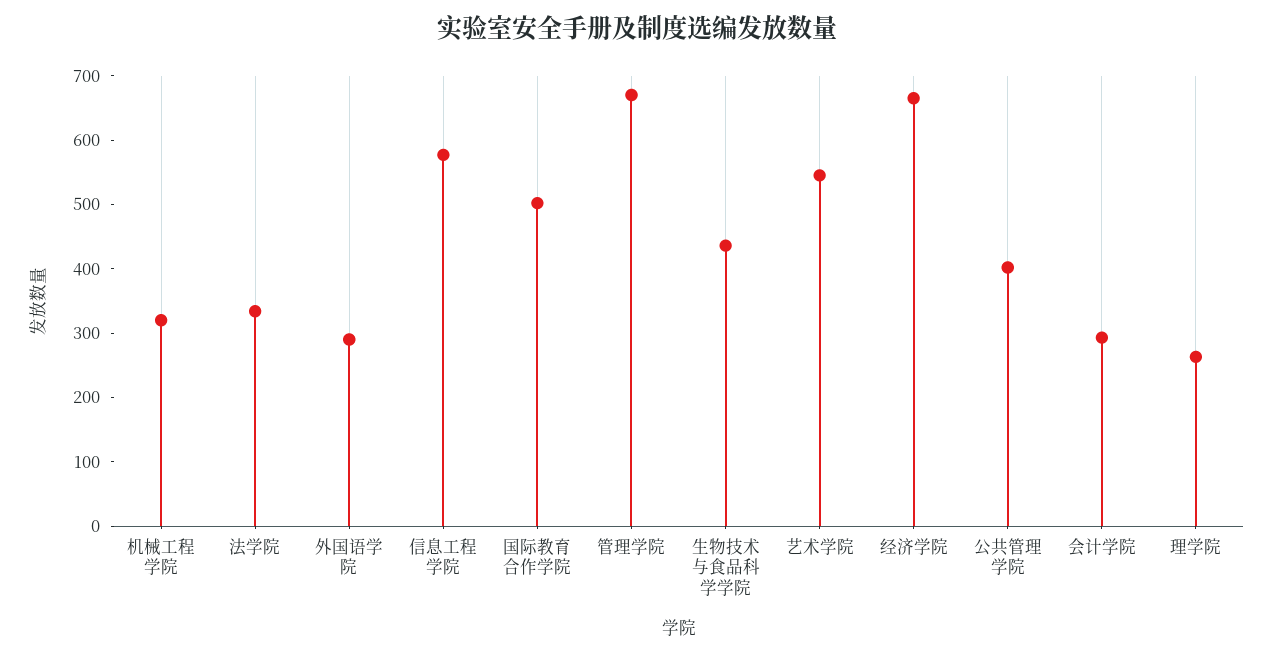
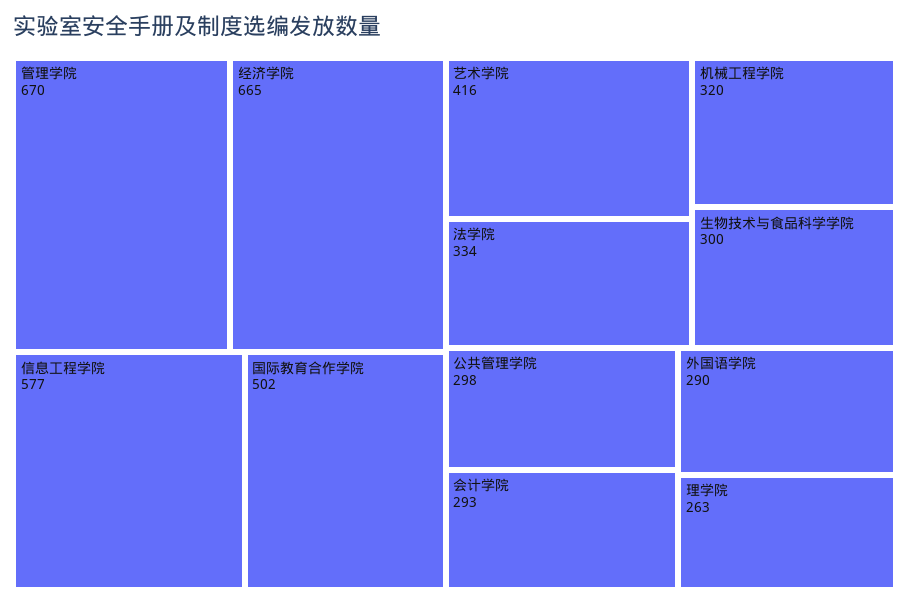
生物技术与食品科学学院: 440 -> 300
艺术学院: 540 -> 416
公共管理学院: 400 -> 298

